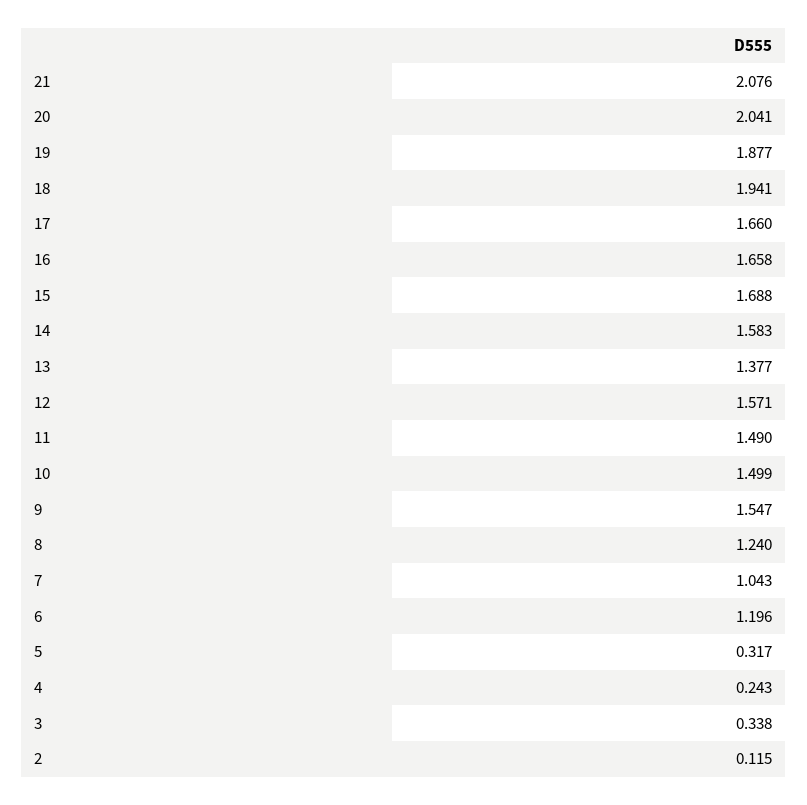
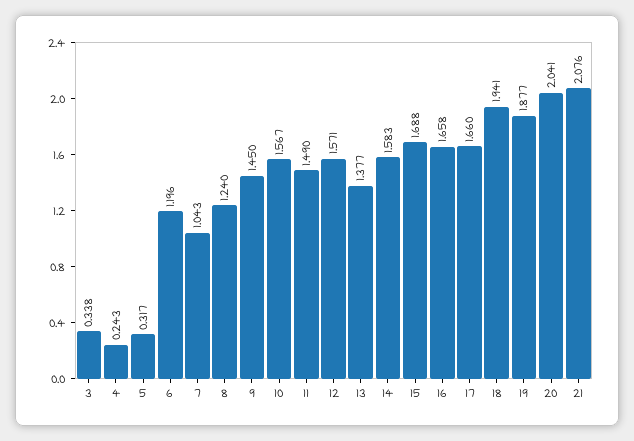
10: 1.499 -> 1.567
9: 1.547 -> 1.45
2: 0.115 -> none

